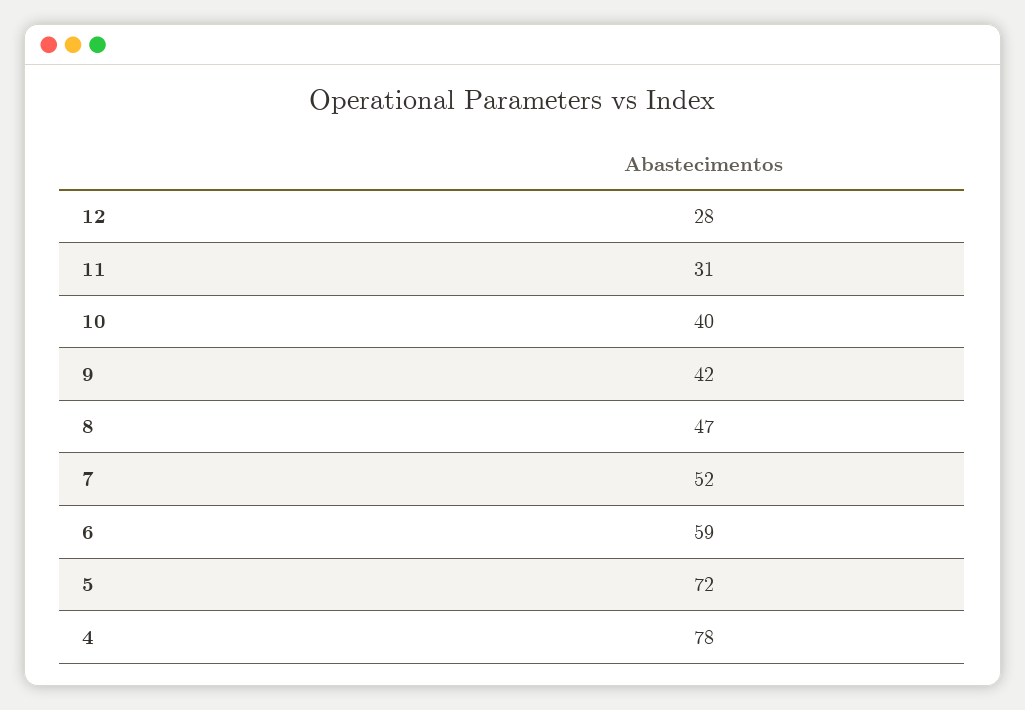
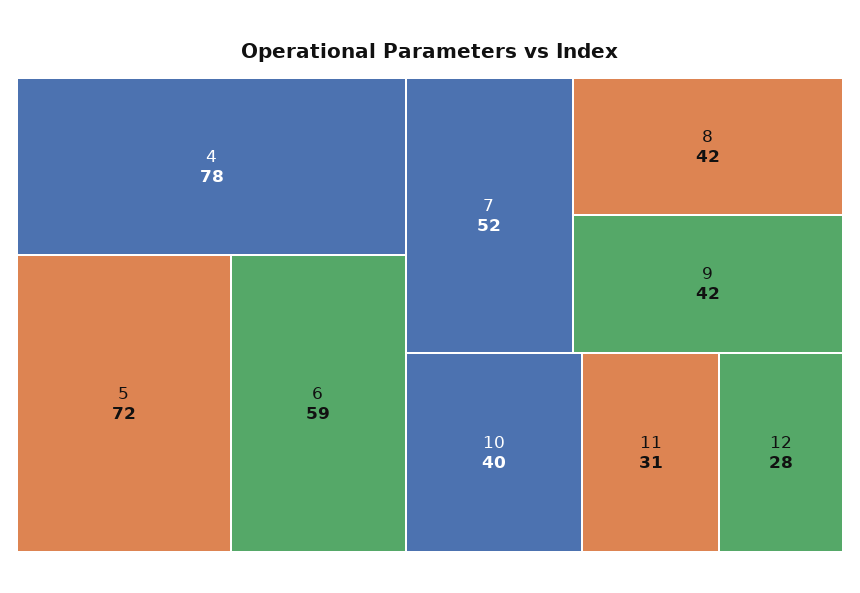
8: 47 -> 42

